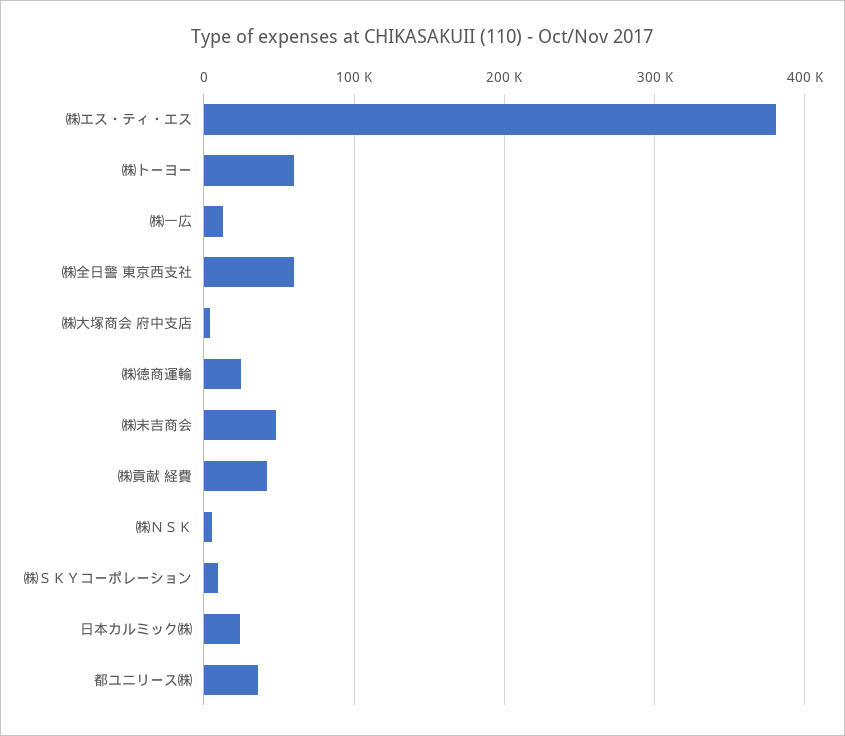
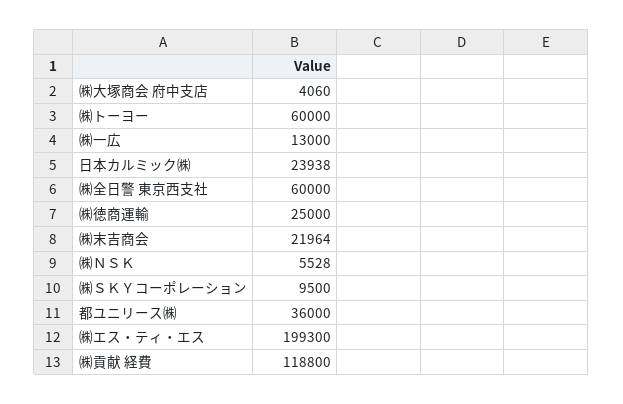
㈱エス・ティ・エス: 380000 -> 199300
㈱末吉商会: 50000 -> 21964
㈱貢献 経費: 40000 -> 118800

